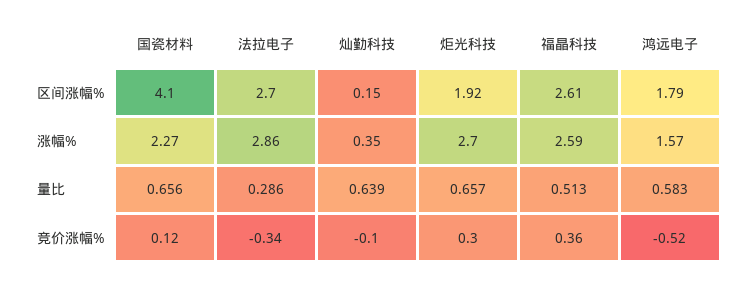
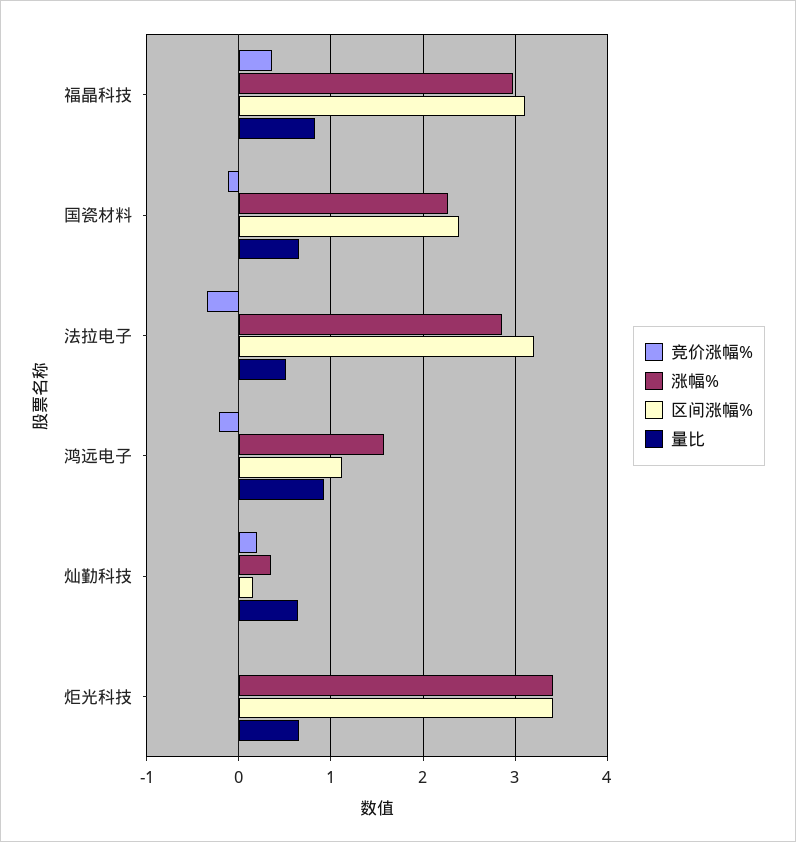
区间涨幅%, 国瓷材料: 4.1 -> 2.4
区间涨幅%, 法拉电子: 2.7 -> 3.2
区间涨幅%, 炬光科技: 1.92 -> 3.4
区间涨幅%, 福晶科技: 2.61 -> 3.1
区间涨幅%, 鸿远电子: 1.79 -> 1.1
涨幅%, 炬光科技: 2.7 -> 3.4
涨幅%, 福晶科技: 2.59 -> 3
量比, 法拉电子: 0.286 -> 0.5
量比, 福晶科技: 0.513 -> 0.8
量比, 鸿远电子: 0.583 -> 0.9
竞价涨幅%, 国瓷材料: 0.12 -> -0.1
竞价涨幅%, 灿勤科技: -0.1 -> 0.2
竞价涨幅%, 炬光科技: 0.3 -> 0
竞价涨幅%, 鸿远电子: -0.52 -> -0.2

